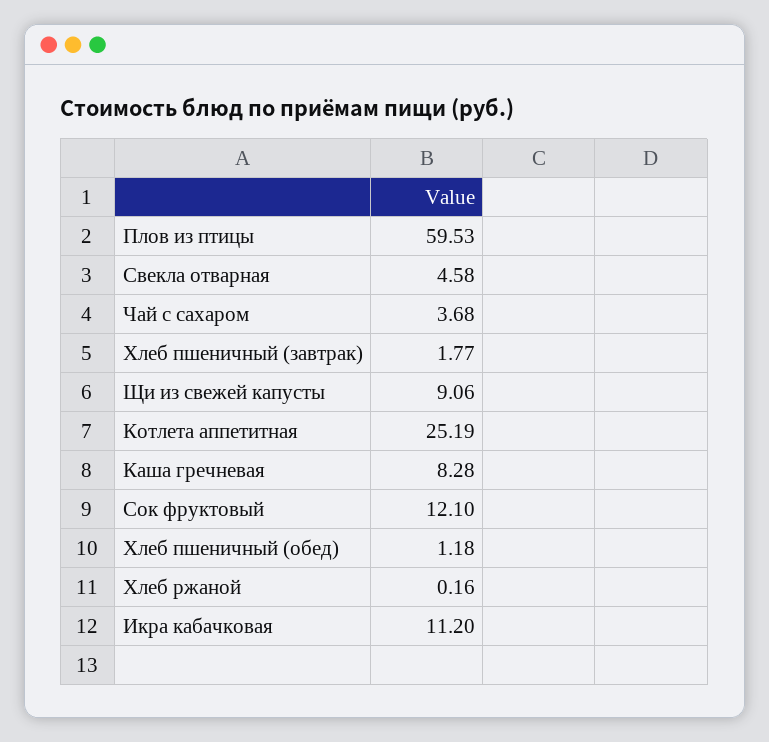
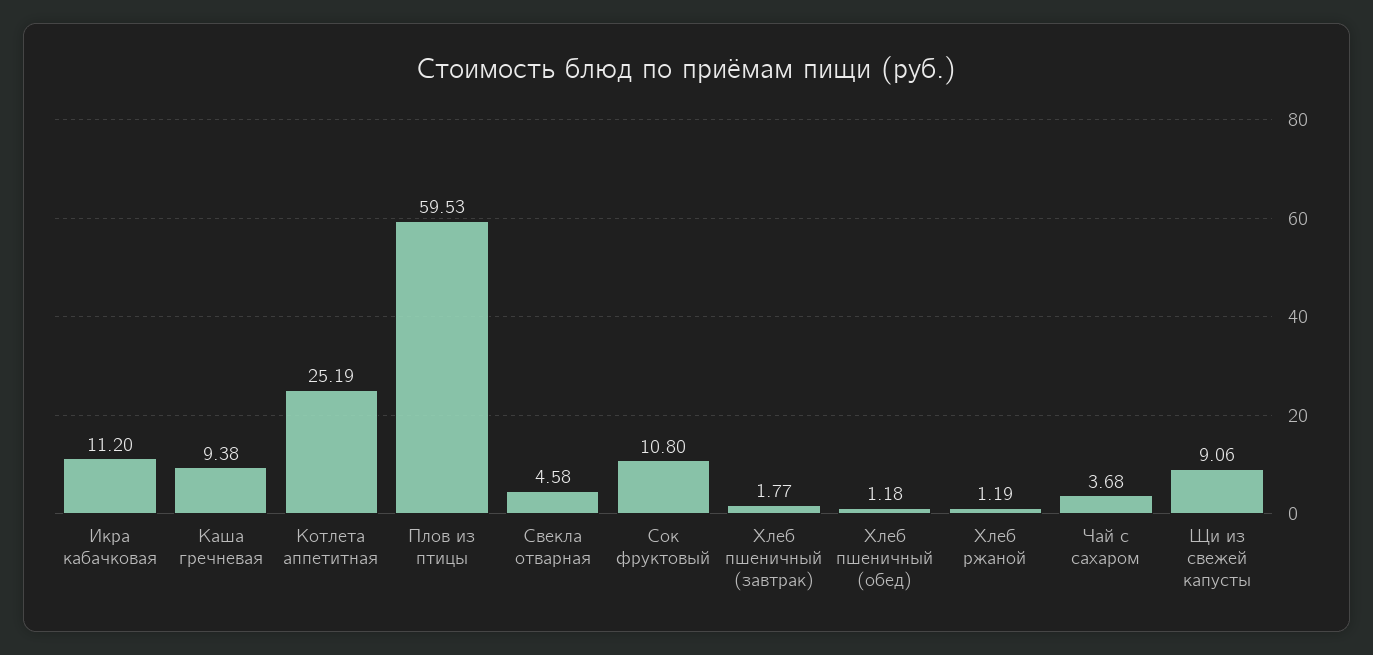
Каша гречневая: 8.28 -> 9.38
Сок фруктовый: 12.1 -> 10.8
Хлеб ржаной: 0.16 -> 1.19

